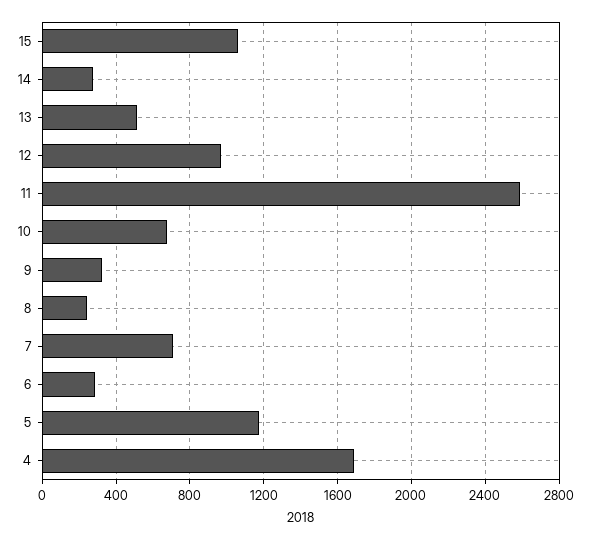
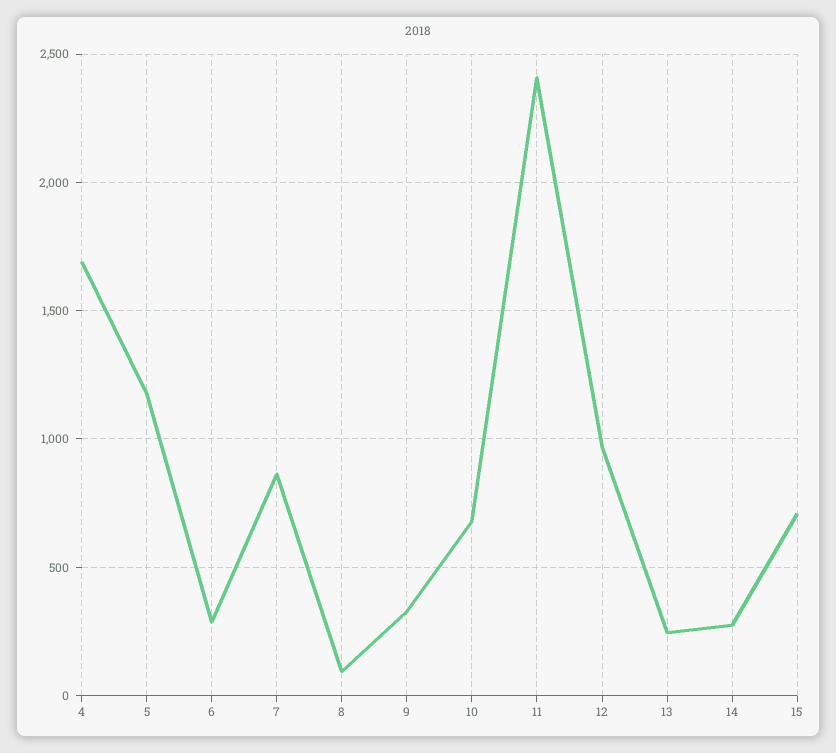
15: 1050 -> 700
13: 500 -> 250
11: 2600 -> 2400
8: 250 -> 100
7: 700 -> 850

